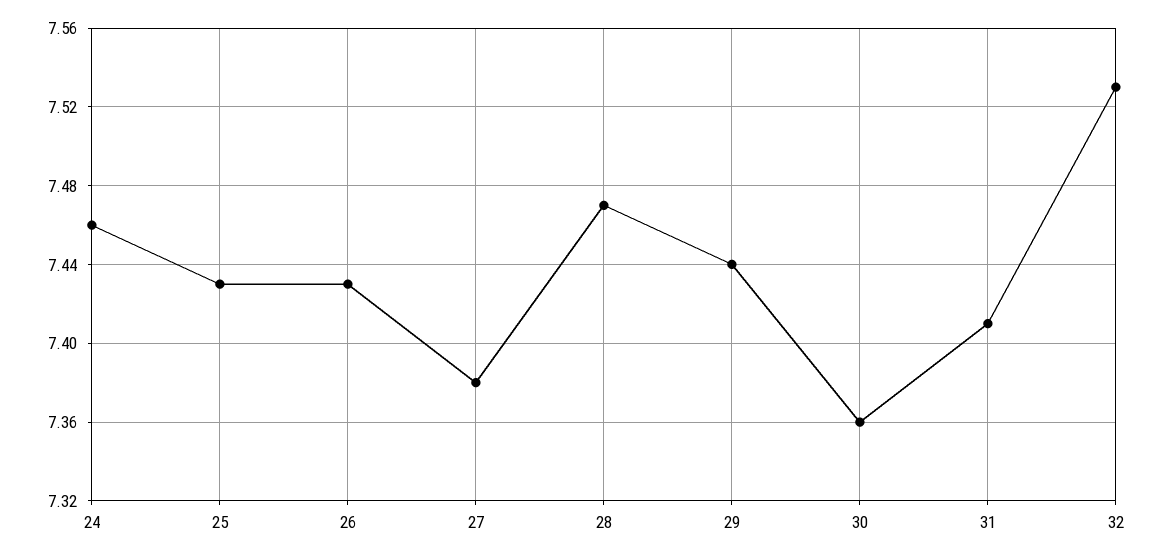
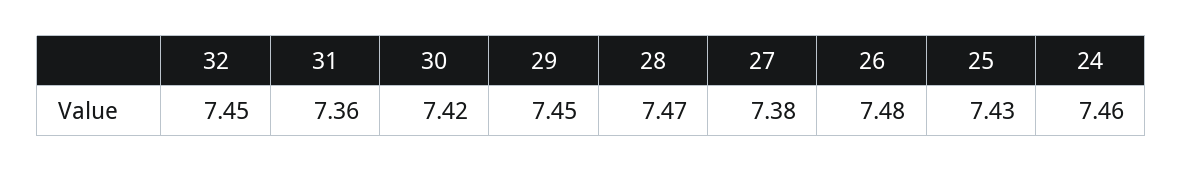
26: 7.43 -> 7.48
29: 7.44 -> 7.45
30: 7.36 -> 7.42
31: 7.41 -> 7.36
32: 7.53 -> 7.45

